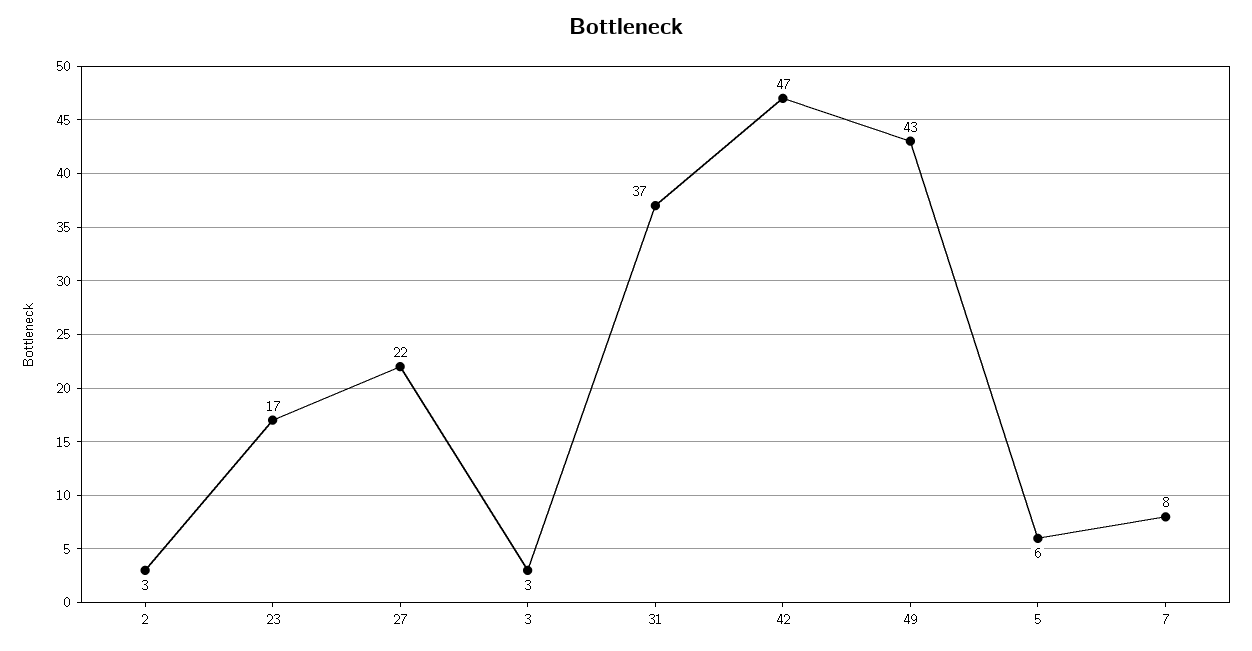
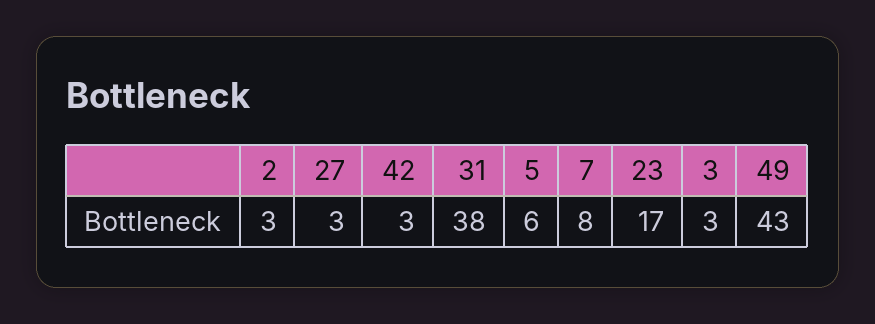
27: 22 -> 3
31: 37 -> 38
42: 47 -> 3

